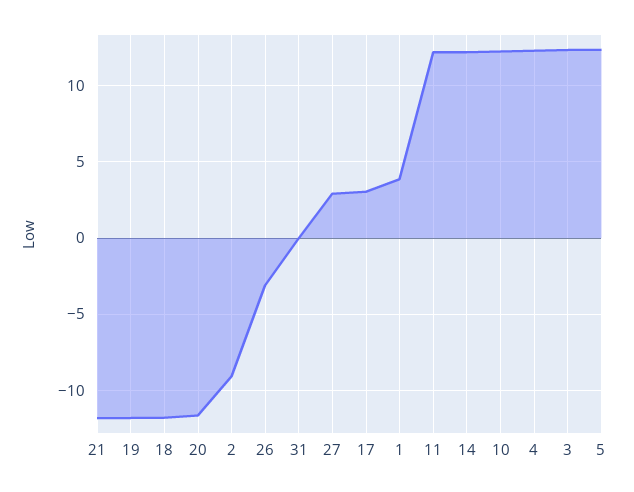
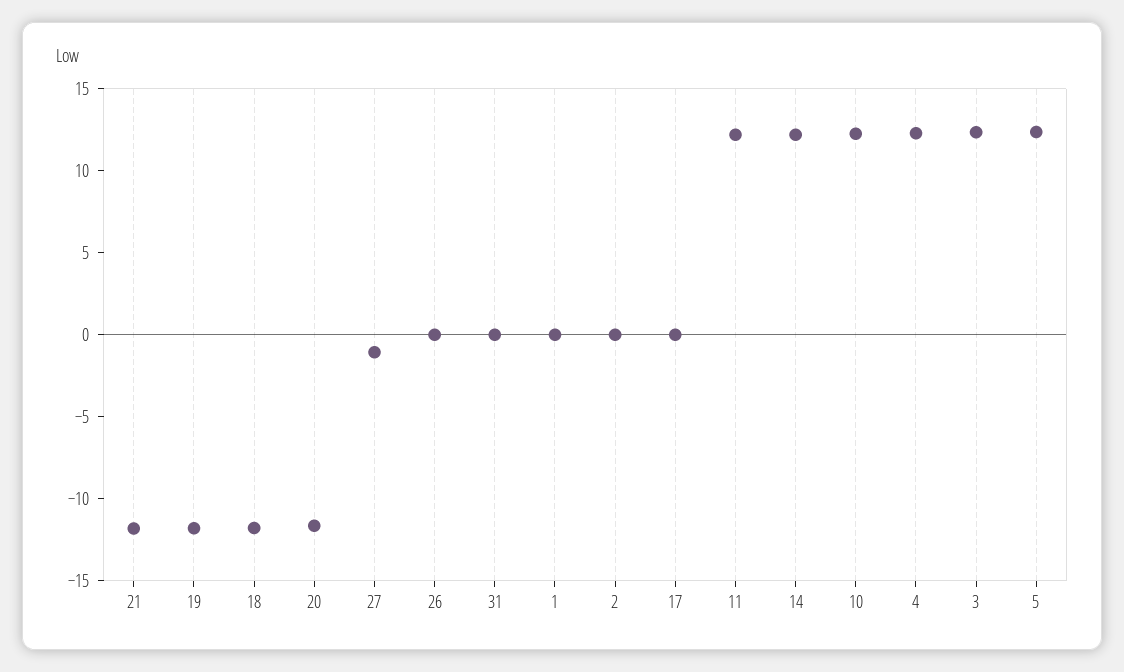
2: -9 -> 0
26: -3 -> 0
27: 3 -> -1
17: 3 -> 0
1: 4 -> 0

